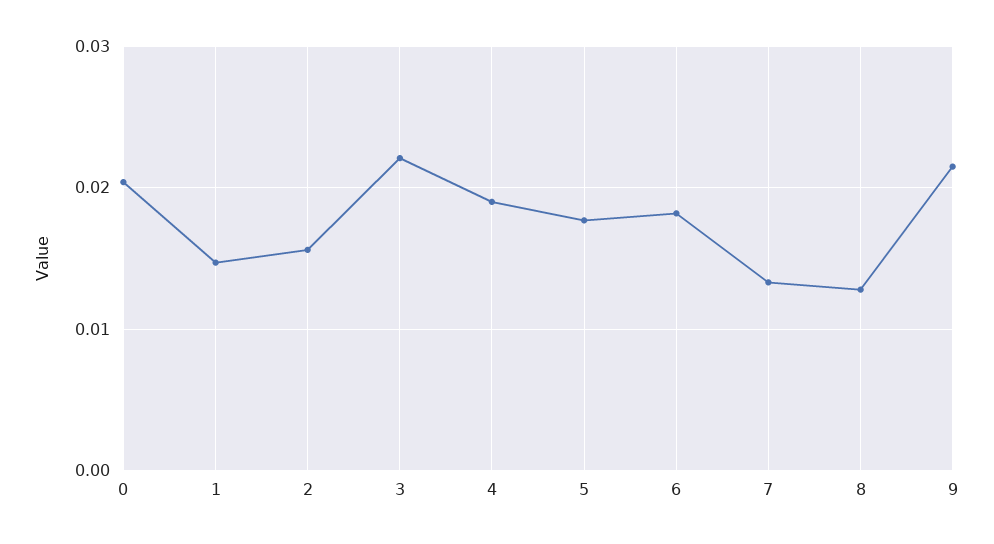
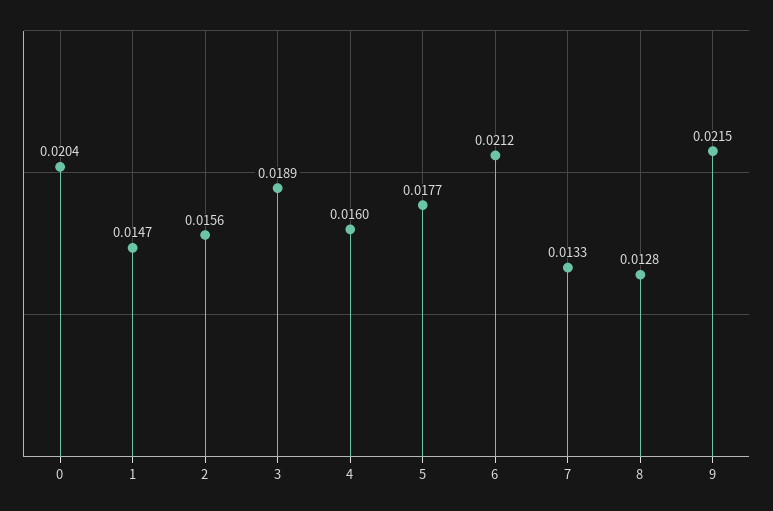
3: 0.022 -> 0.0189
4: 0.019 -> 0.016
6: 0.018 -> 0.0212

